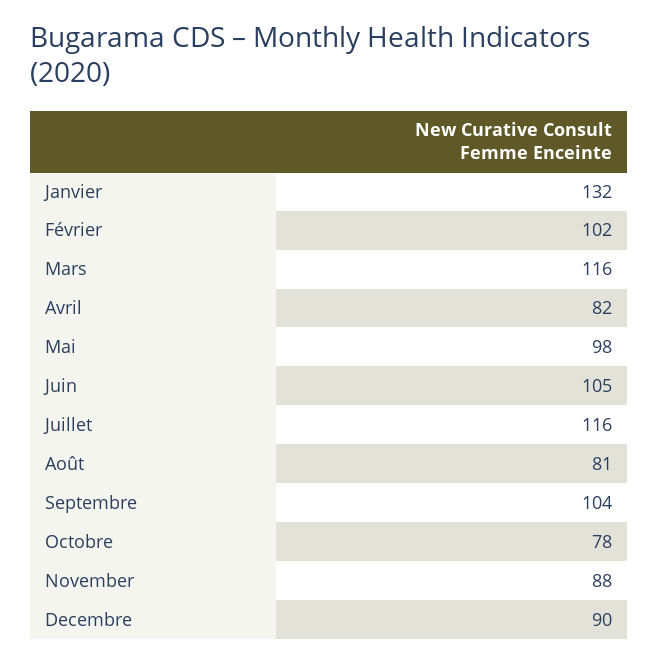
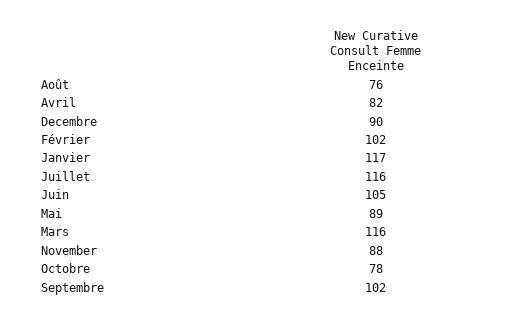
Janvier: 132 -> 117
Mai: 98 -> 89
Août: 81 -> 76
Septembre: 104 -> 102

